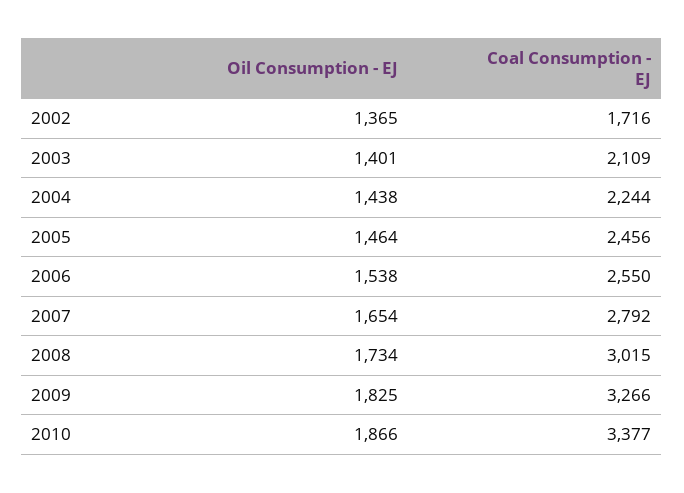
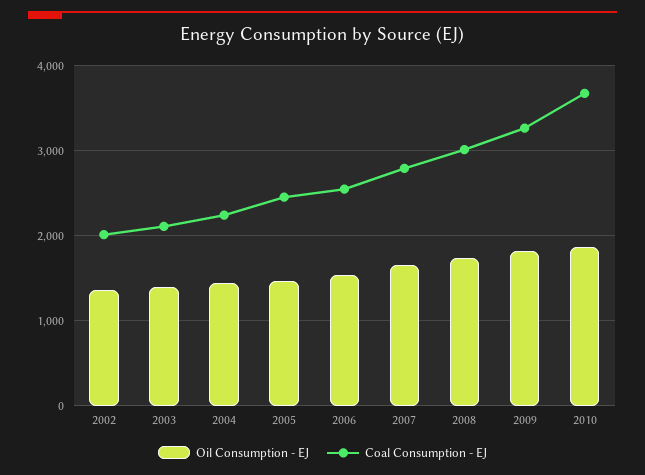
Coal Consumption - EJ, 2002: 1716 -> 2000
Coal Consumption - EJ, 2010: 3377 -> 3700

